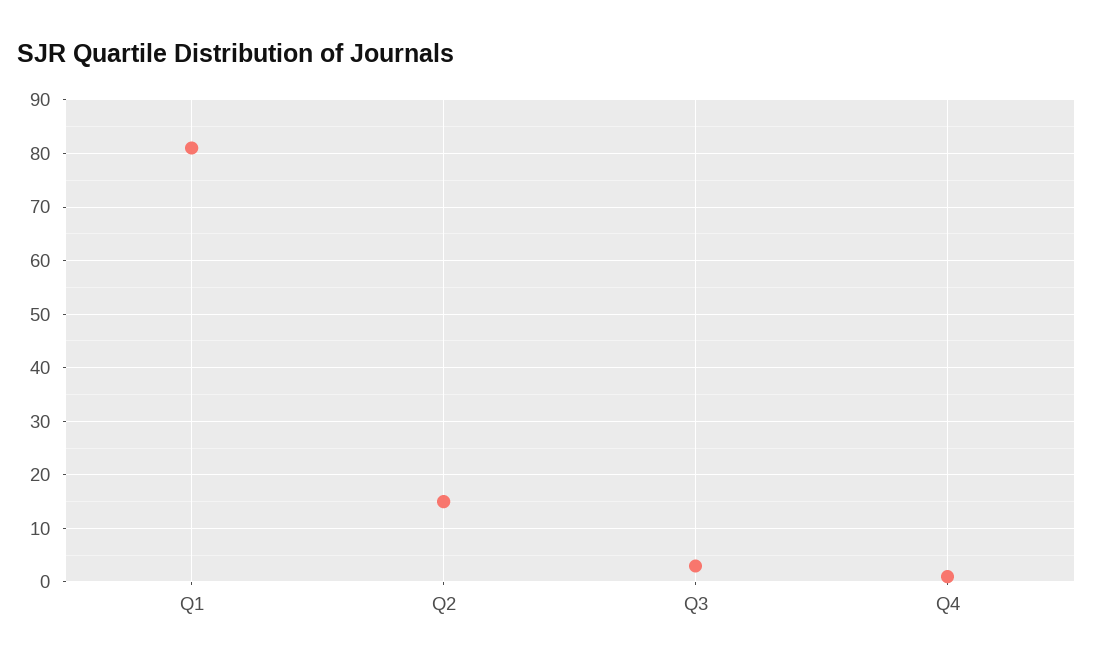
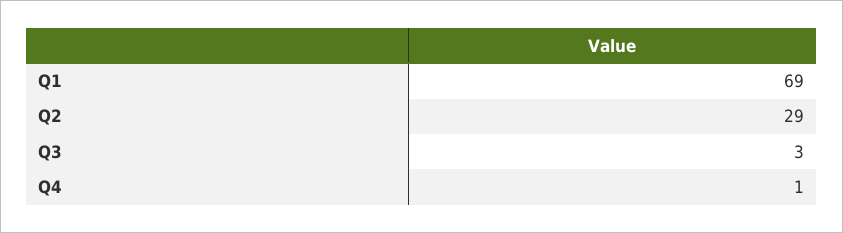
Q1: 80 -> 69
Q2: 15 -> 29

